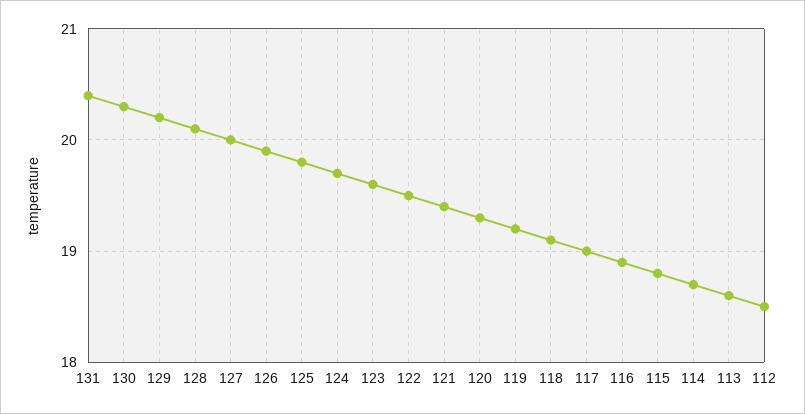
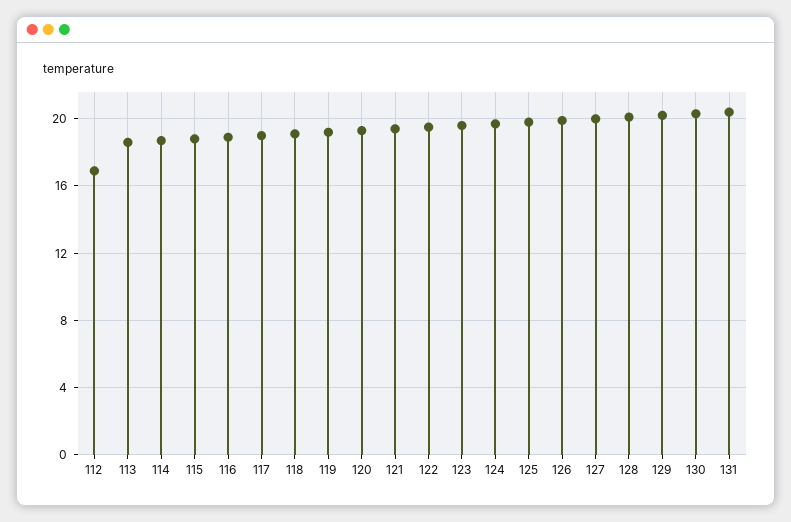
112: 18.5 -> 17

